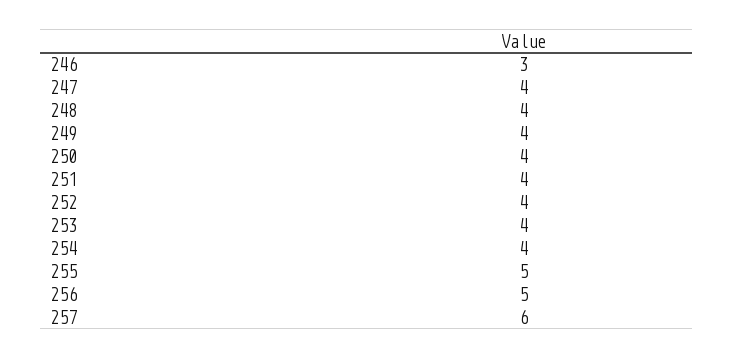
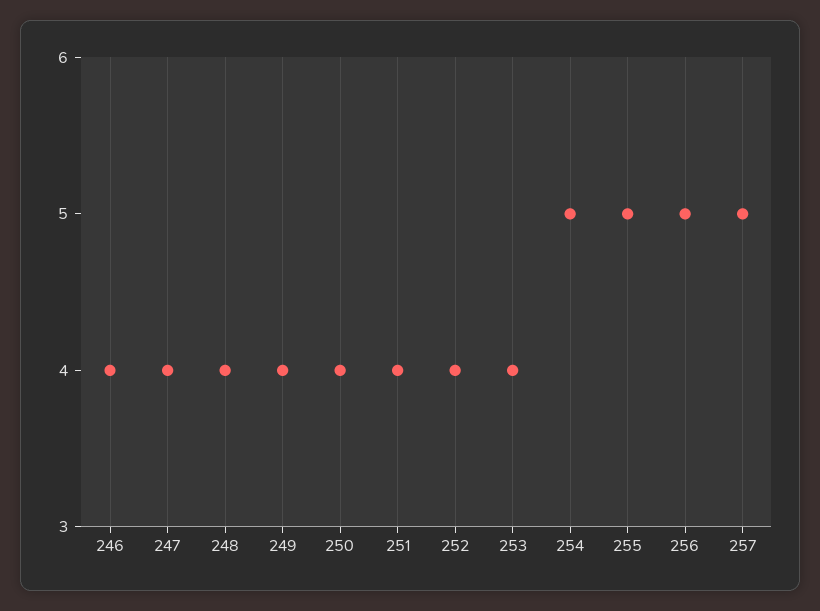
246: 3 -> 4
254: 4 -> 5
257: 6 -> 5

